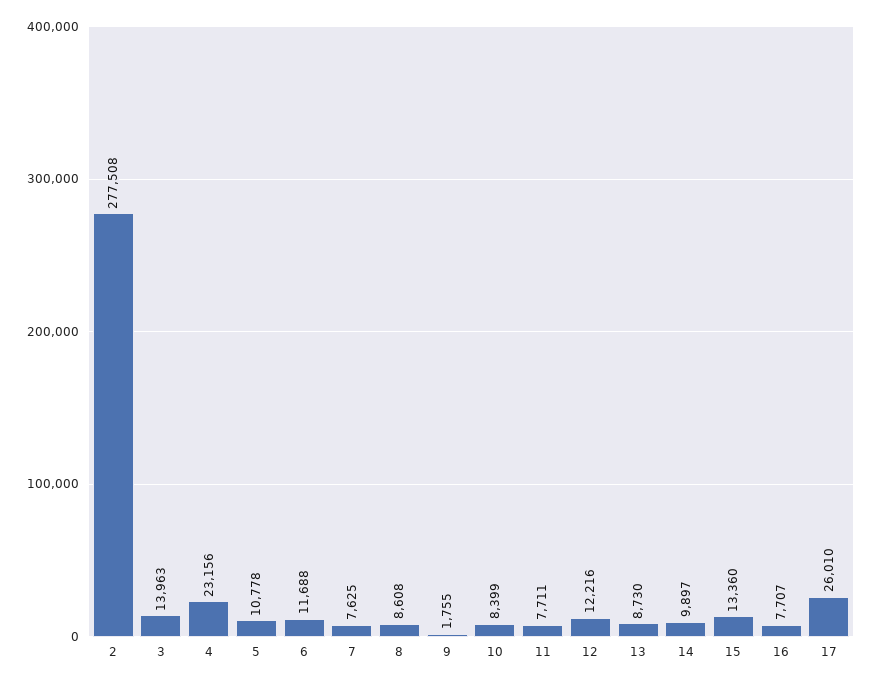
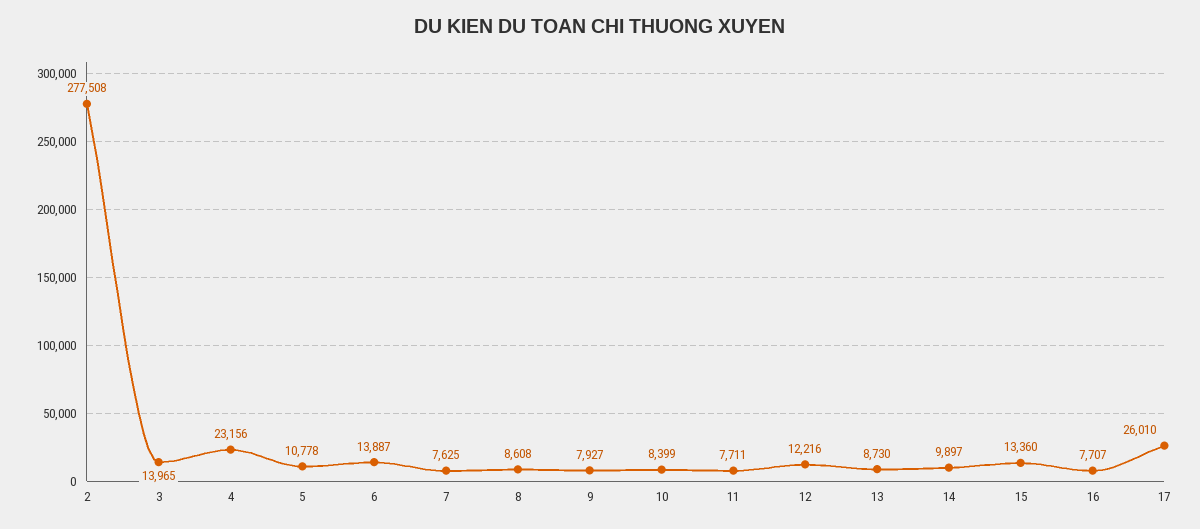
3: 13963 -> 13965
6: 11688 -> 13887
9: 1755 -> 7927

